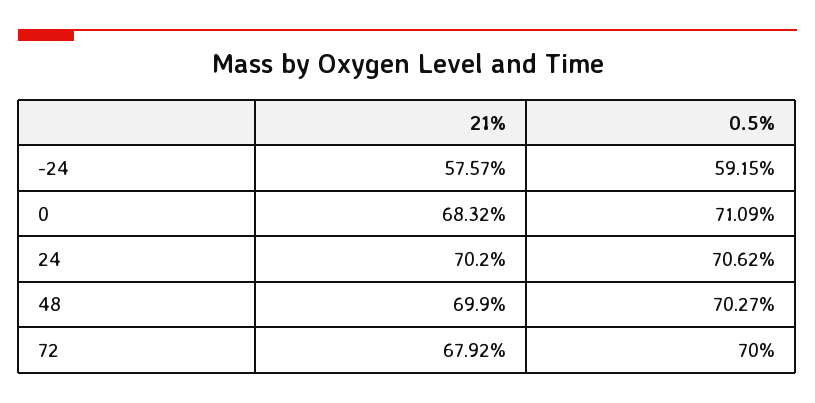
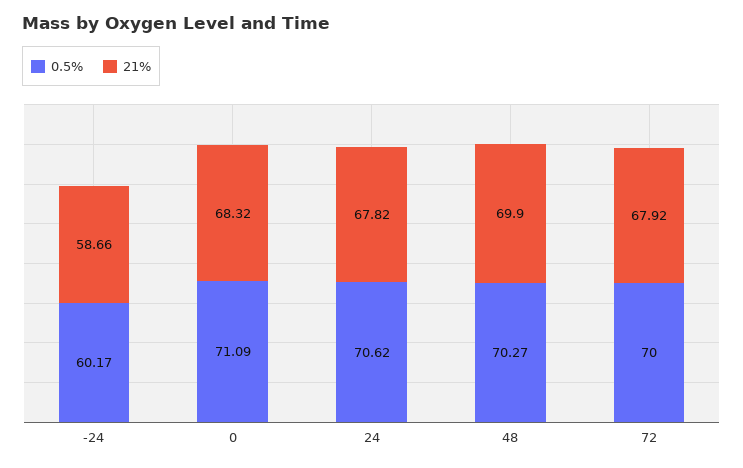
21%, -24: 57.57 -> 58.66
0.5%, -24: 59.15 -> 60.17
21%, 24: 70.2 -> 67.82

